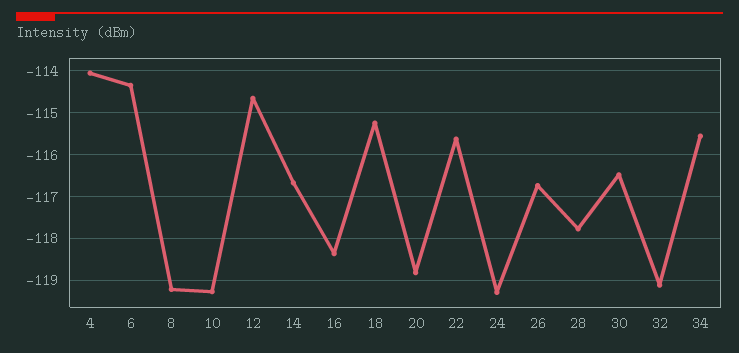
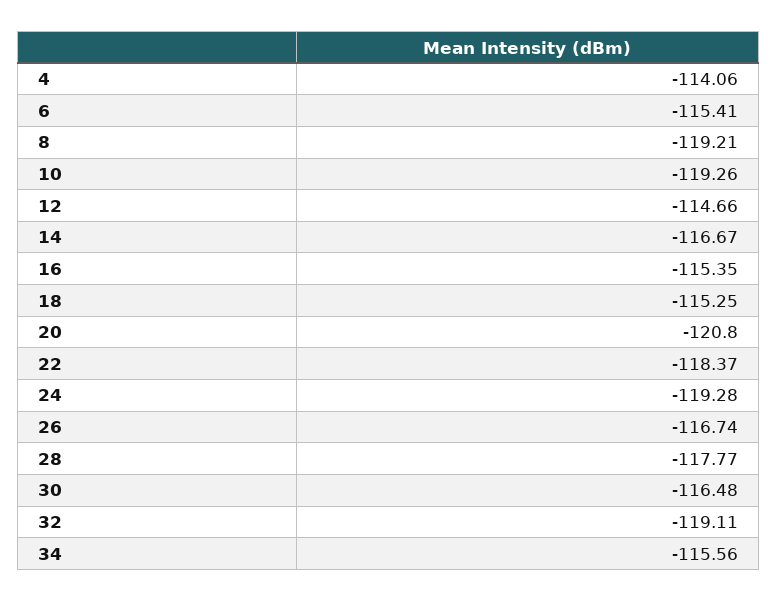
6: -114.4 -> -115.41
16: -118.4 -> -115.35
20: -118.8 -> -120.8
22: -115.6 -> -118.37

